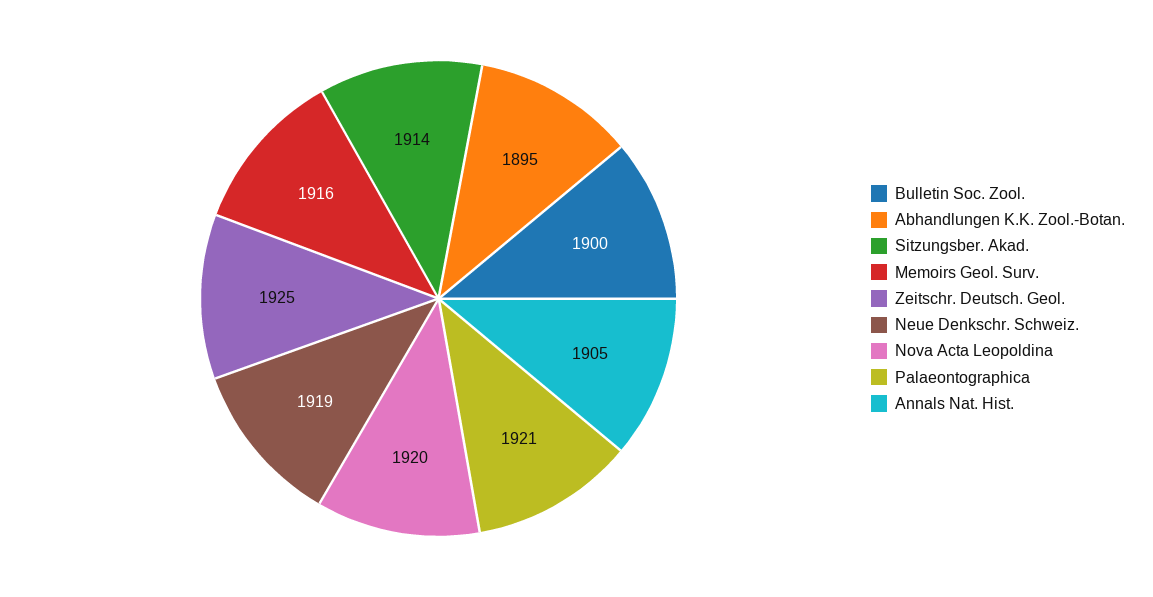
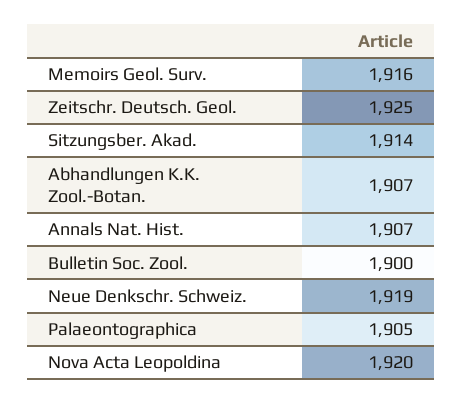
Abhandlungen K.K. Zool.-Botan.: 1895 -> 1907
Palaeontographica: 1921 -> 1905
Annals Nat. Hist.: 1905 -> 1907

